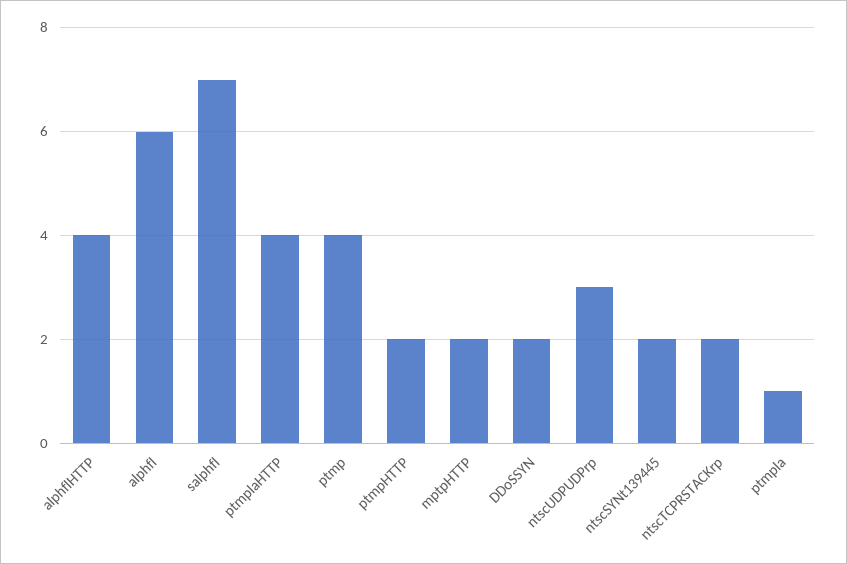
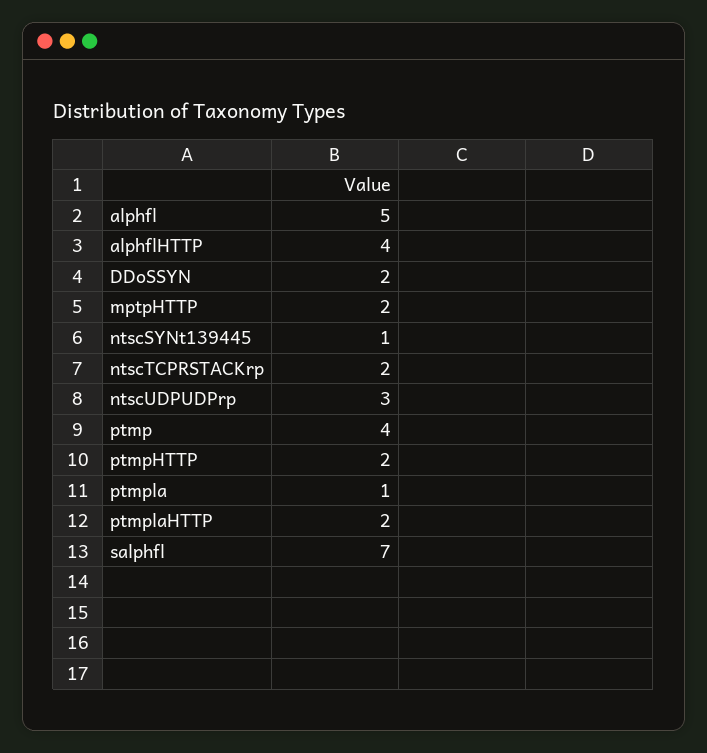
alphfl: 6 -> 5
ptmplaHTTP: 4 -> 2
ntscSYNt139445: 2 -> 1

